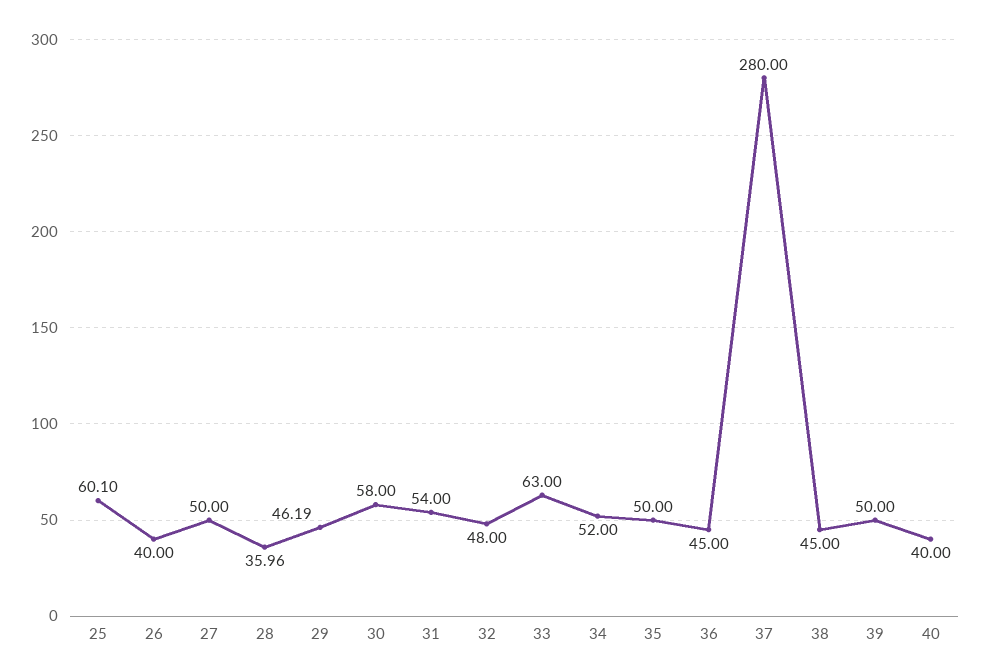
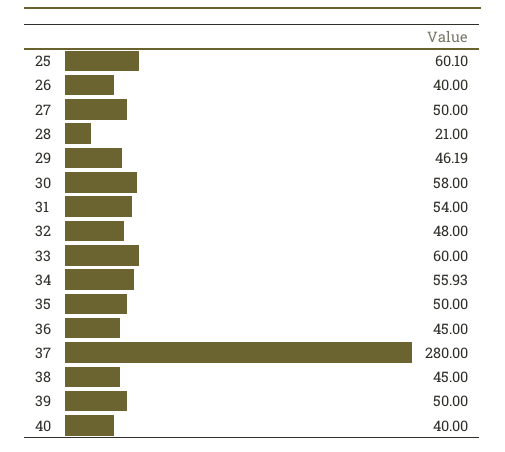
28: 35.96 -> 21
33: 63 -> 60
34: 52 -> 55.93

